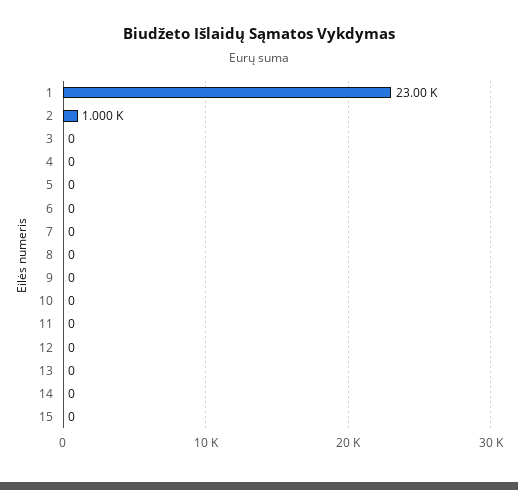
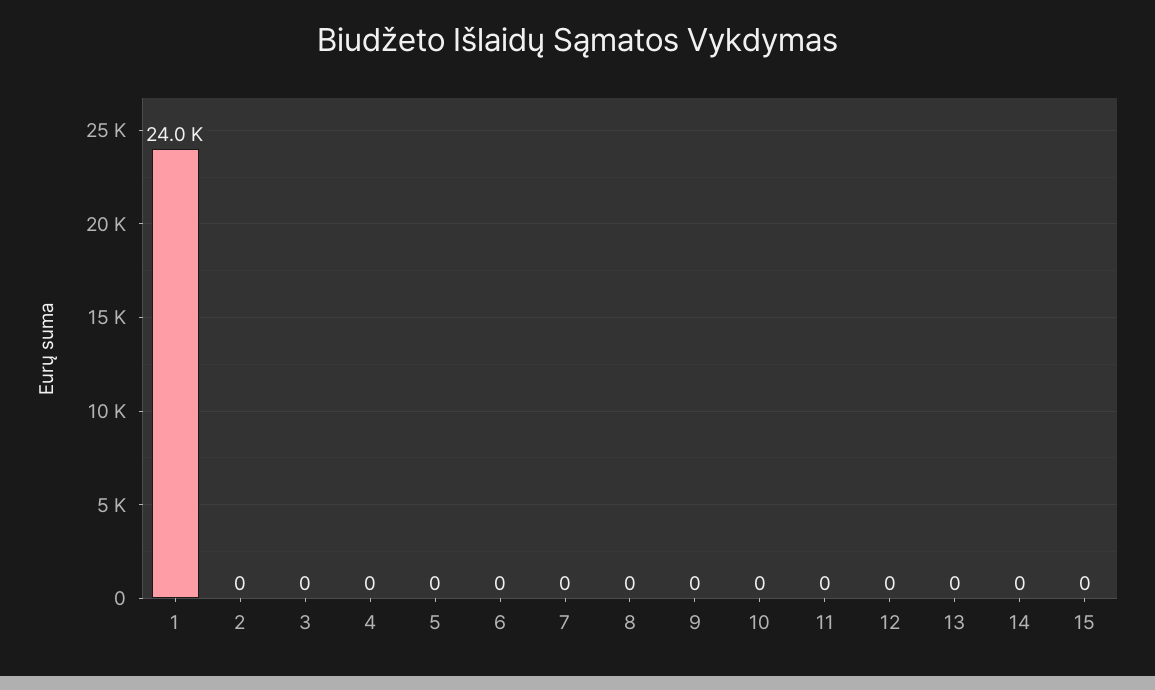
1: 23000 -> 24000
2: 1000 -> 0

